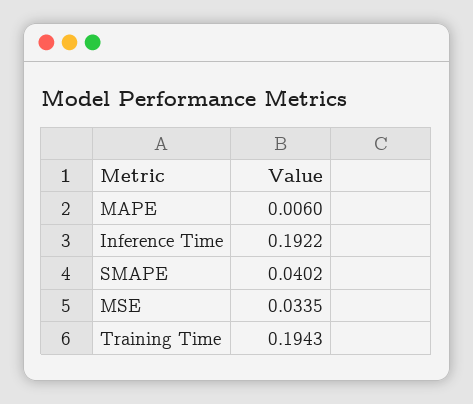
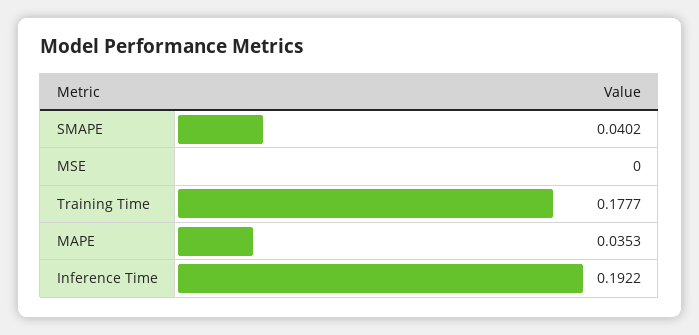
MAPE: 0.006 -> 0.0353
MSE: 0.0335 -> 0
Training Time: 0.1943 -> 0.1777

